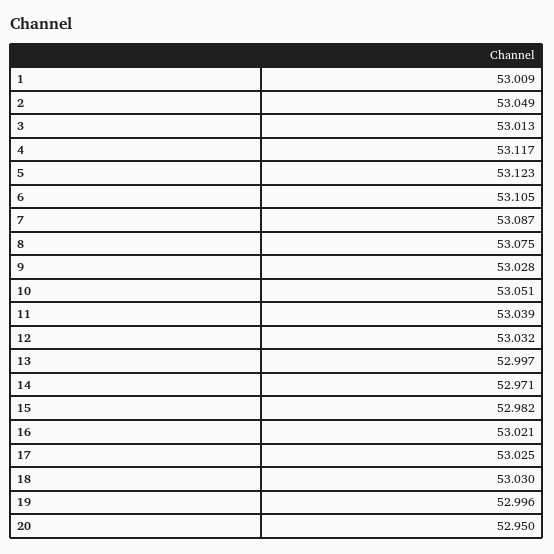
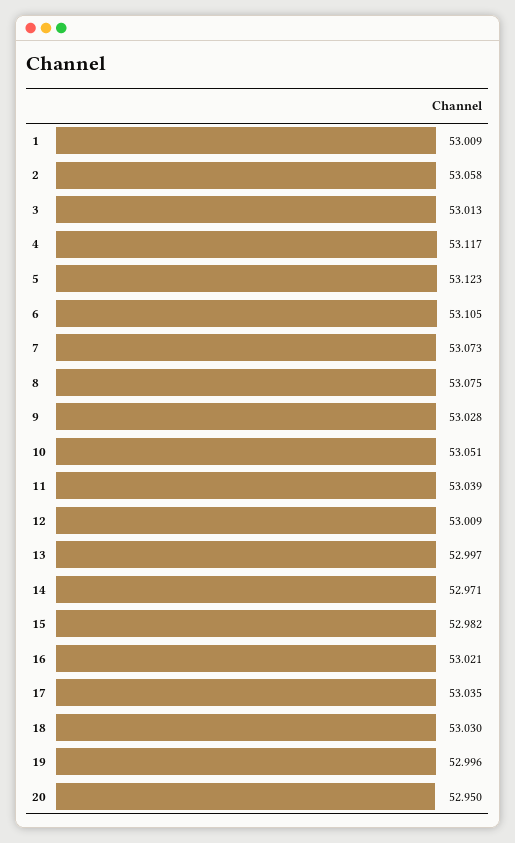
2: 53.049 -> 53.058
7: 53.087 -> 53.073
12: 53.032 -> 53.009
17: 53.025 -> 53.035

